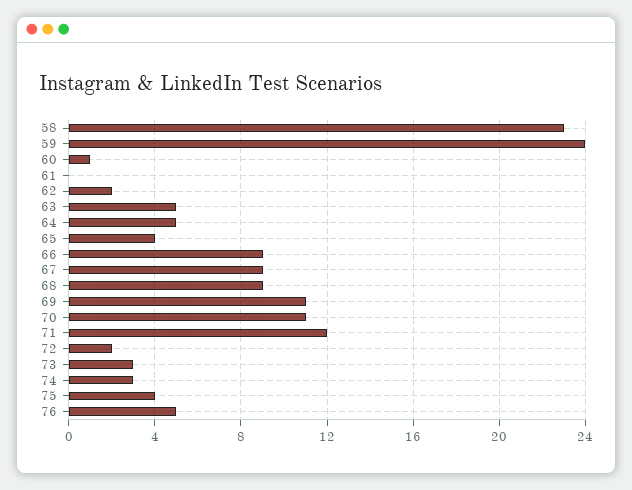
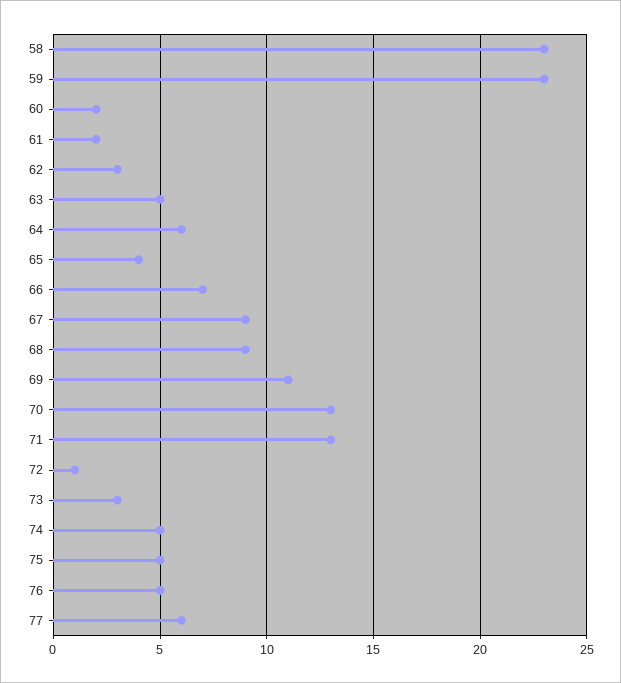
59: 24 -> 23
60: 1 -> 2
61: 0 -> 2
62: 2 -> 3
64: 5 -> 6
66: 9 -> 7
70: 11 -> 13
71: 12 -> 13
72: 2 -> 1
74: 3 -> 5
75: 4 -> 5
77: none -> 6

